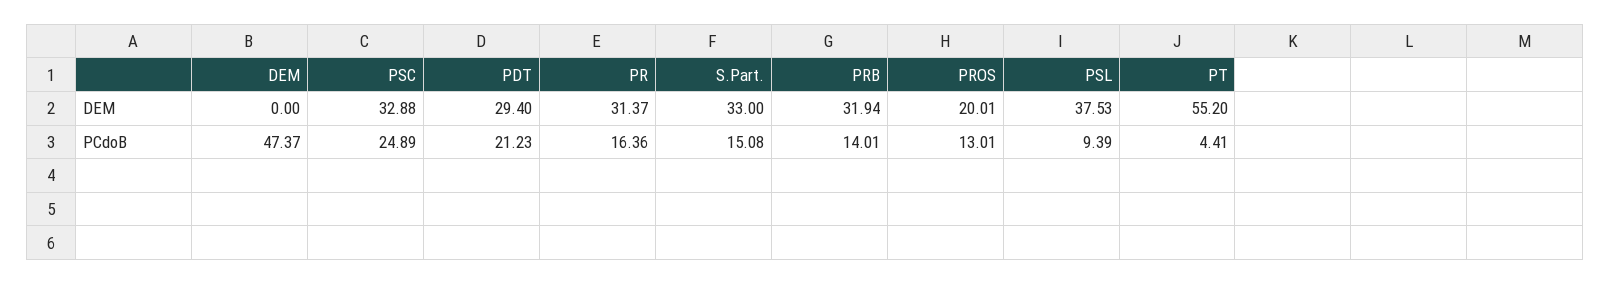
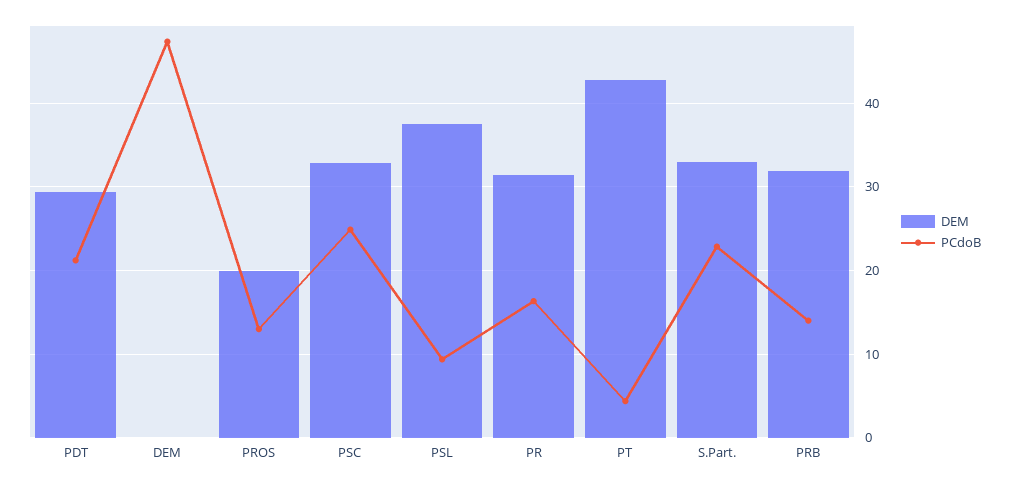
DEM, PT: 55.2 -> 43
PCdoB, S.Part.: 15.08 -> 23

